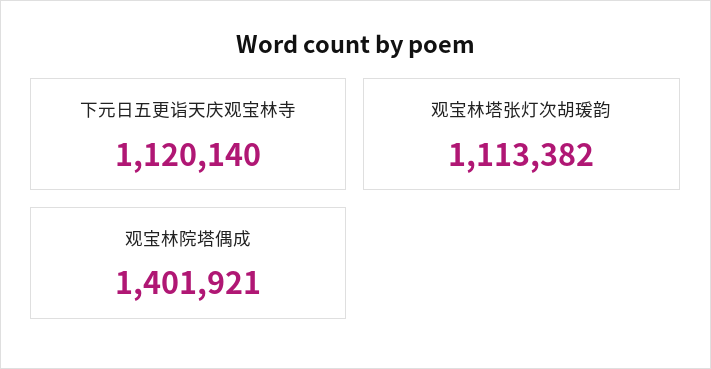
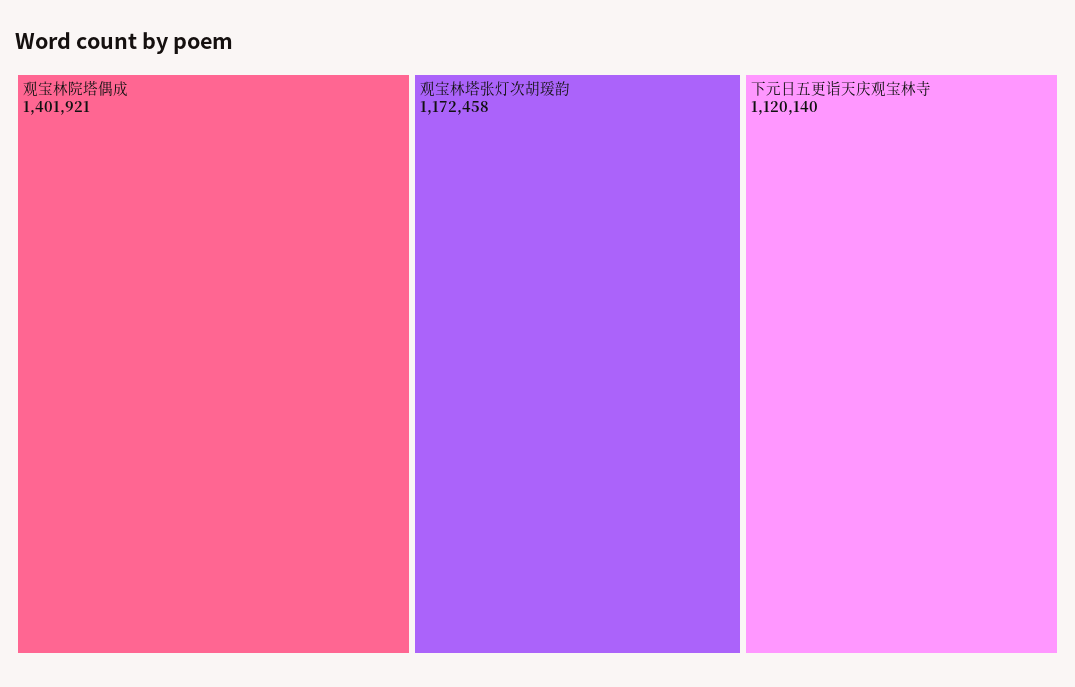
观宝林塔张灯次胡瑗韵: 1113382 -> 1172458

